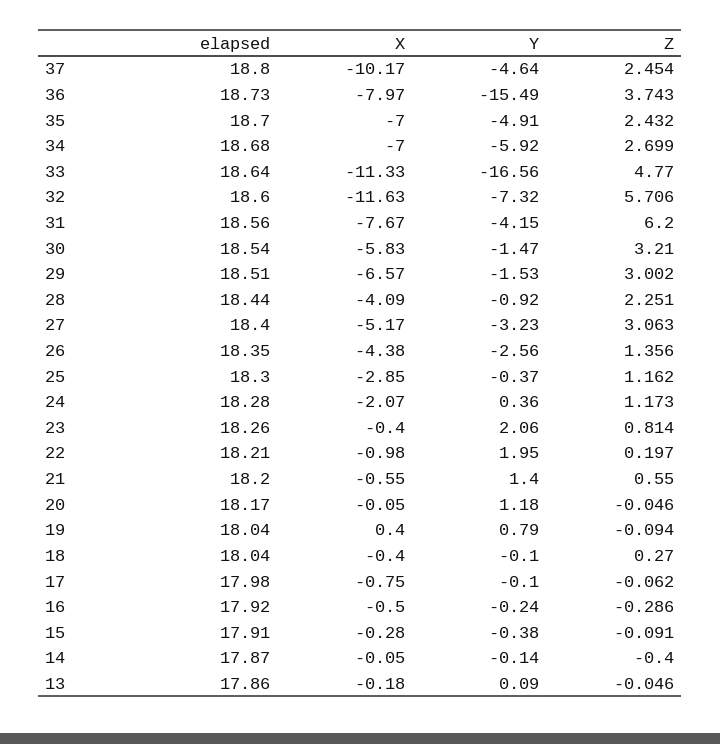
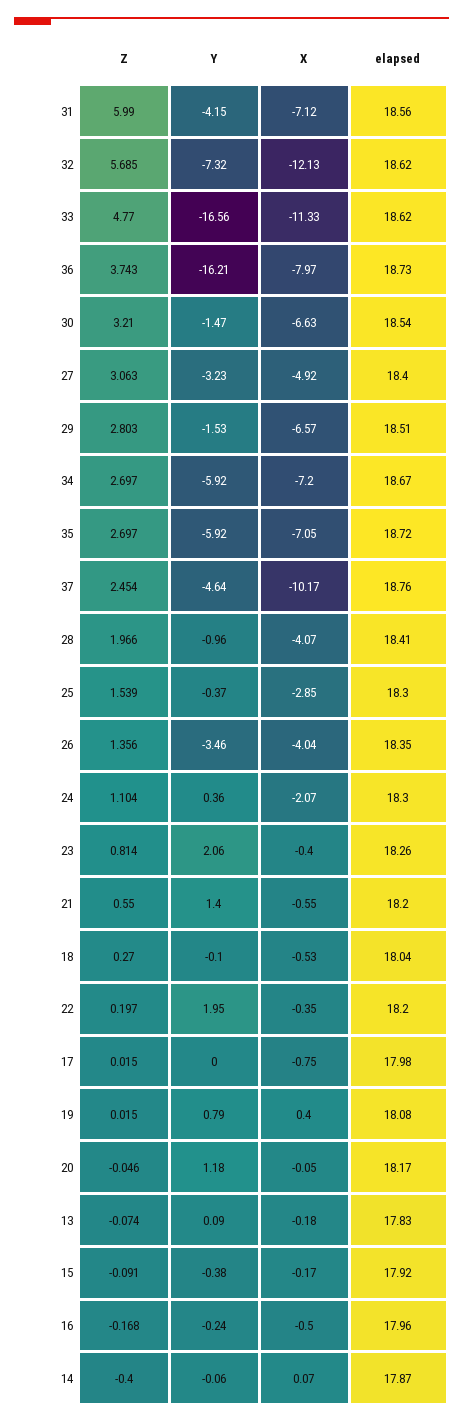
elapsed, 37: 18.8 -> 18.76
Y, 36: -15.49 -> -16.21
elapsed, 35: 18.7 -> 18.72
X, 35: -7 -> -7.05
Y, 35: -4.91 -> -5.92
Z, 35: 2.432 -> 2.697
elapsed, 34: 18.68 -> 18.67
X, 34: -7 -> -7.2
Z, 34: 2.699 -> 2.697
elapsed, 33: 18.64 -> 18.62
elapsed, 32: 18.6 -> 18.62
X, 32: -11.63 -> -12.13
Z, 32: 5.706 -> 5.685
X, 31: -7.67 -> -7.12
Z, 31: 6.2 -> 5.99
X, 30: -5.83 -> -6.63
Z, 29: 3.002 -> 2.803
elapsed, 28: 18.44 -> 18.41
X, 28: -4.09 -> -4.07
Y, 28: -0.92 -> -0.96
Z, 28: 2.251 -> 1.966
X, 27: -5.17 -> -4.92
X, 26: -4.38 -> -4.04
Y, 26: -2.56 -> -3.46
Z, 25: 1.162 -> 1.539
elapsed, 24: 18.28 -> 18.3
Z, 24: 1.173 -> 1.104
elapsed, 22: 18.21 -> 18.2
X, 22: -0.98 -> -0.35
elapsed, 19: 18.04 -> 18.08
Z, 19: -0.094 -> 0.015
X, 18: -0.4 -> -0.53
Y, 17: -0.1 -> 0
Z, 17: -0.062 -> 0.015
elapsed, 16: 17.92 -> 17.96
Z, 16: -0.286 -> -0.168
elapsed, 15: 17.91 -> 17.92
X, 15: -0.28 -> -0.17
X, 14: -0.05 -> 0.07
Y, 14: -0.14 -> -0.06
elapsed, 13: 17.86 -> 17.83
Z, 13: -0.046 -> -0.074

